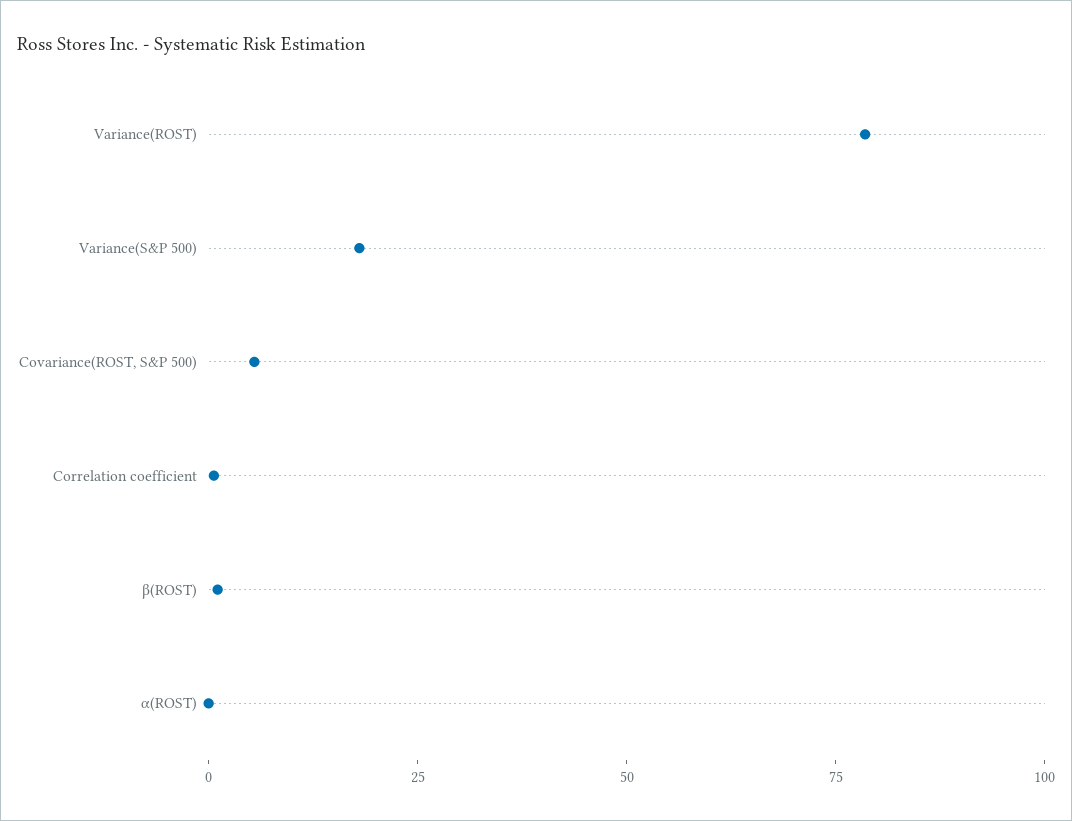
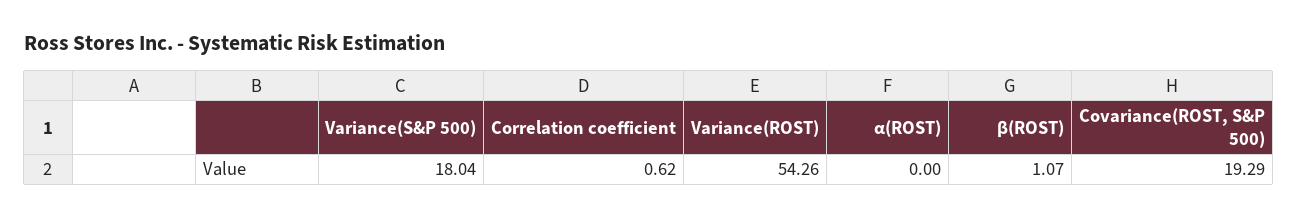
Variance(ROST): 80 -> 54.26
Covariance(ROST, S&P 500): 5 -> 19.29

